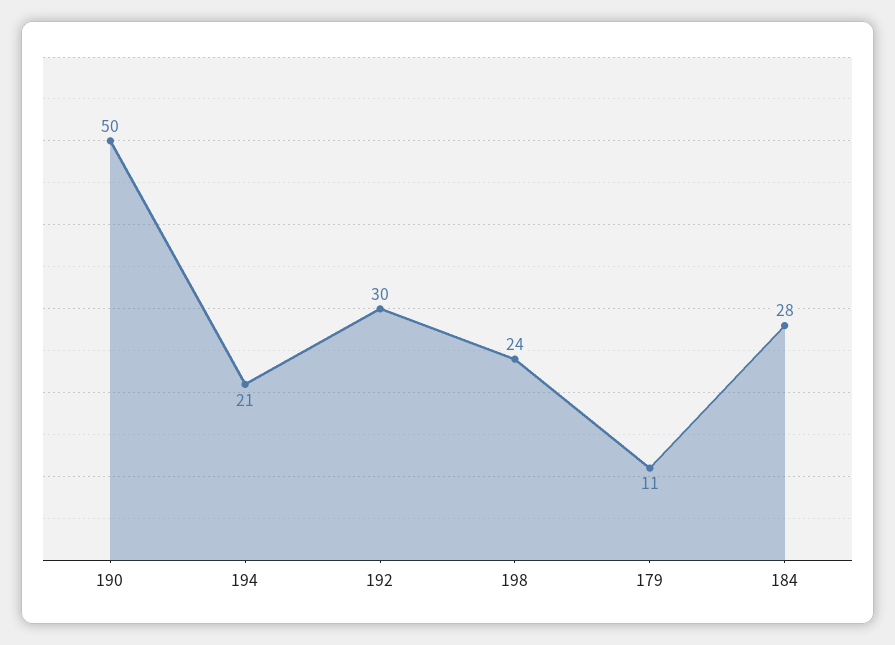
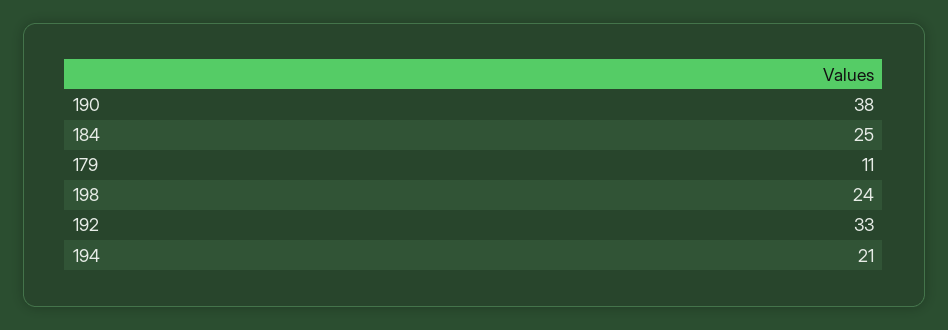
190: 50 -> 38
192: 30 -> 33
184: 28 -> 25

